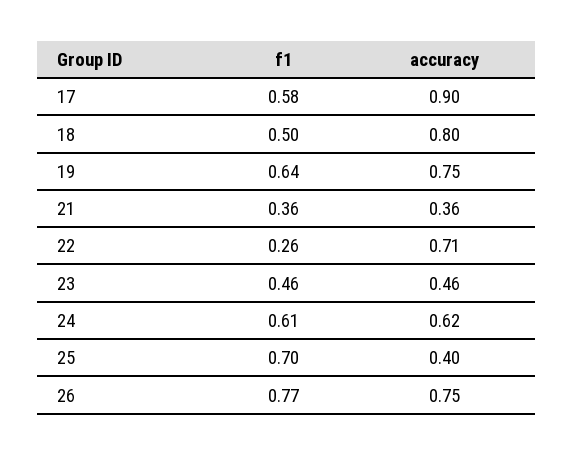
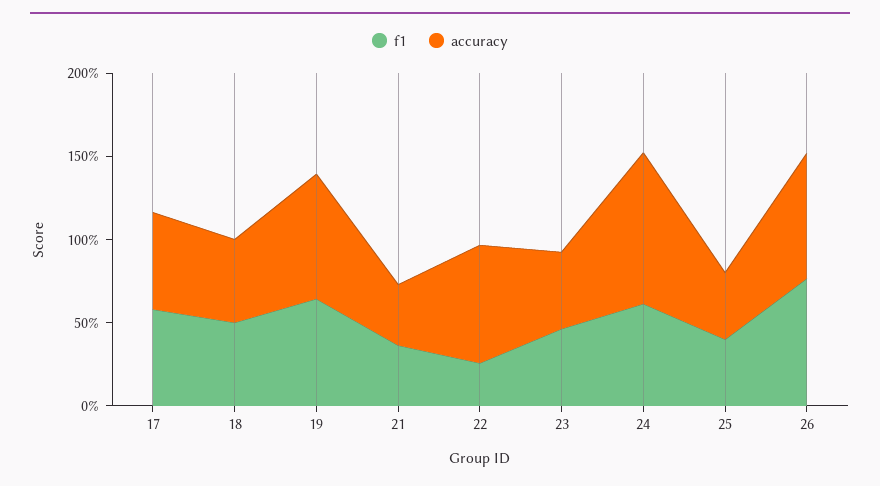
accuracy, 17: 0.9 -> 0.6
accuracy, 18: 0.8 -> 0.5
accuracy, 24: 0.62 -> 0.9
f1, 25: 0.7 -> 0.4

